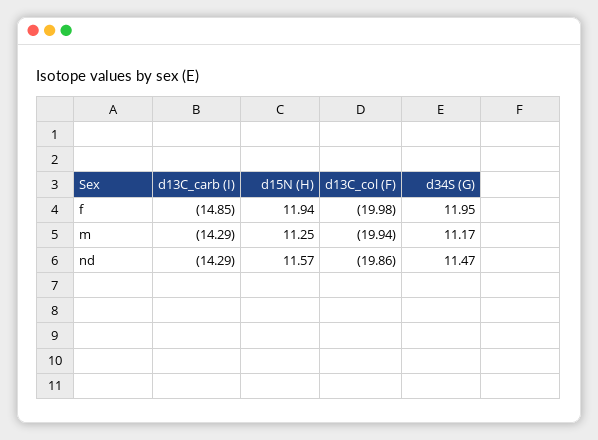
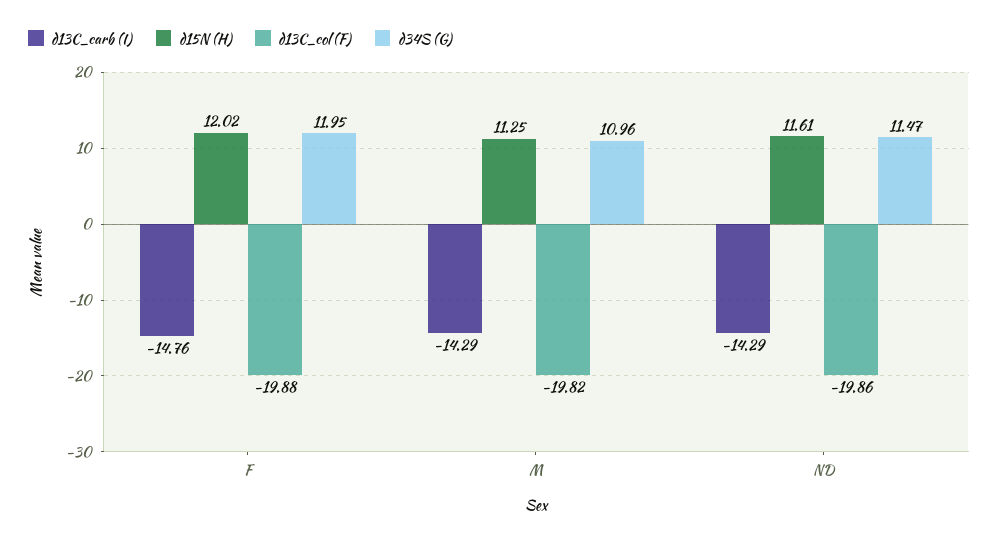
d13C_carb (I), f: -14.85 -> -14.76
d15N (H), f: 11.94 -> 12.02
d13C_col (F), f: -19.98 -> -19.88
d13C_col (F), m: -19.94 -> -19.82
d34S (G), m: 11.17 -> 10.96
d15N (H), nd: 11.57 -> 11.61

